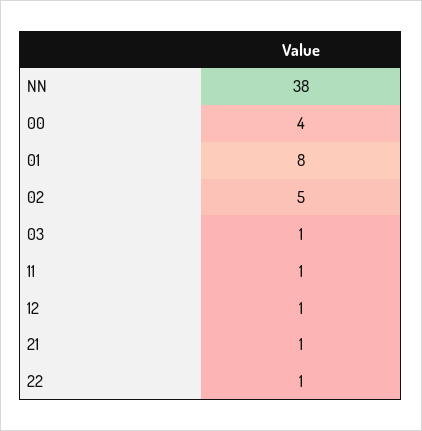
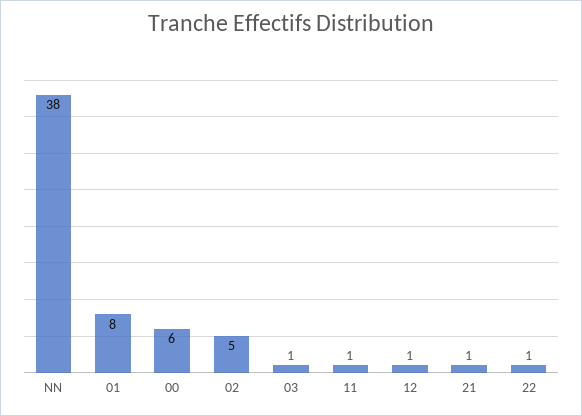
00: 4 -> 6

